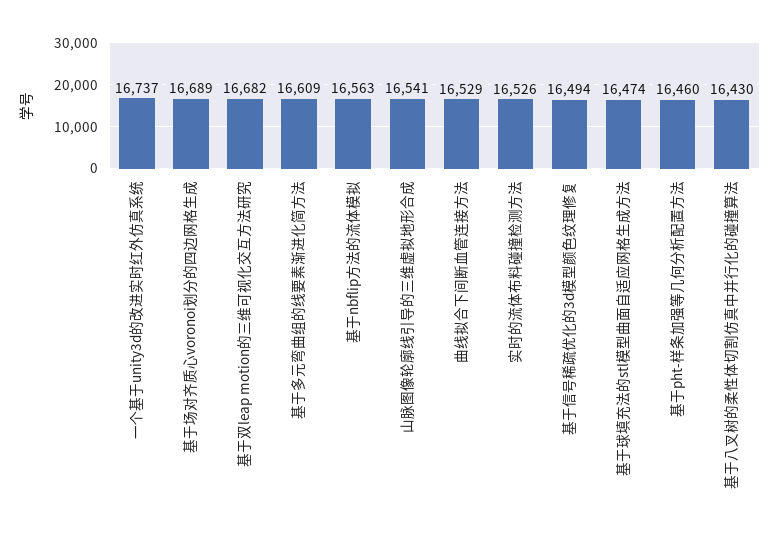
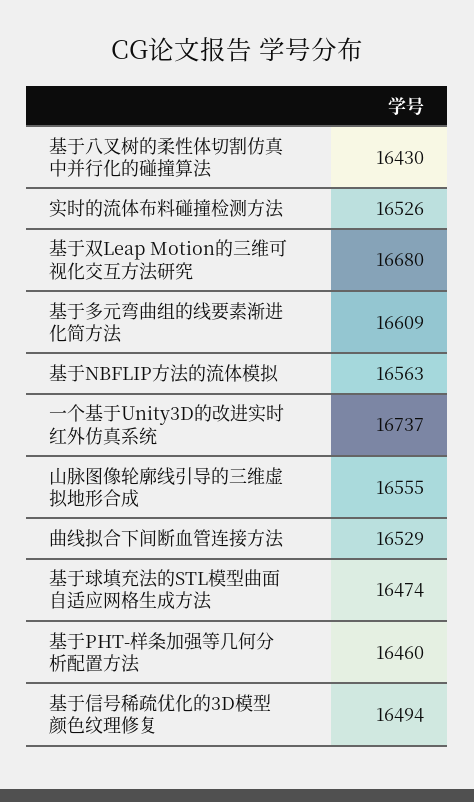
基于场对齐质心voronoi划分的四边网格生成: 16689 -> none
基于双leap motion的三维可视化交互方法研究: 16682 -> 16680
山脉图像轮廓线引导的三维虚拟地形合成: 16541 -> 16555

